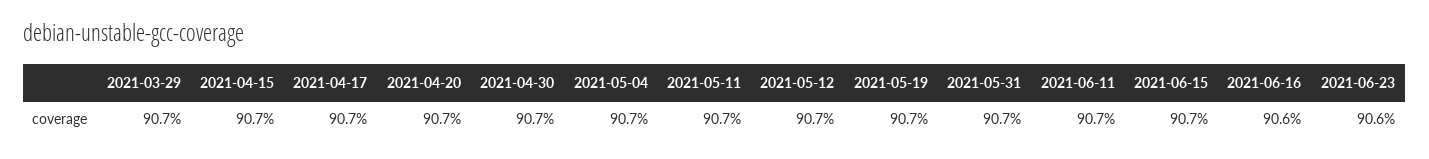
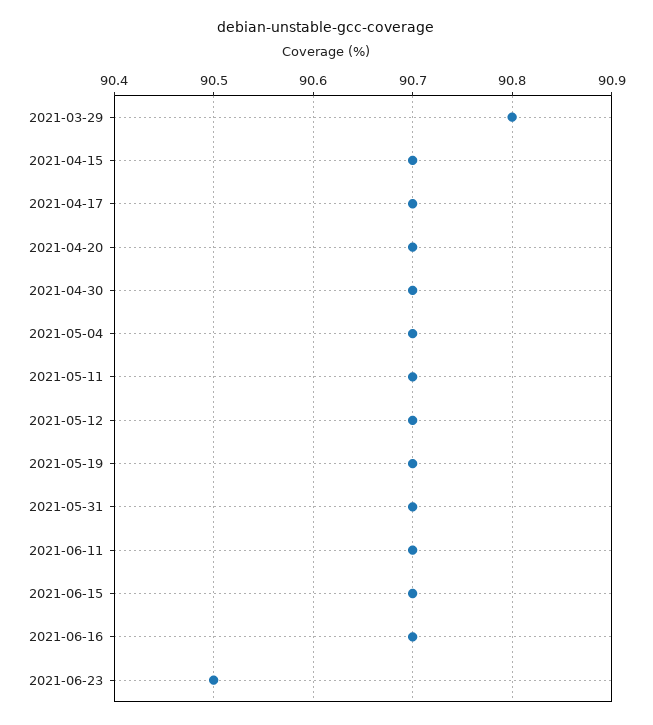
2021-03-29: 90.7 -> 90.8
2021-06-16: 90.6 -> 90.7
2021-06-23: 90.6 -> 90.5

